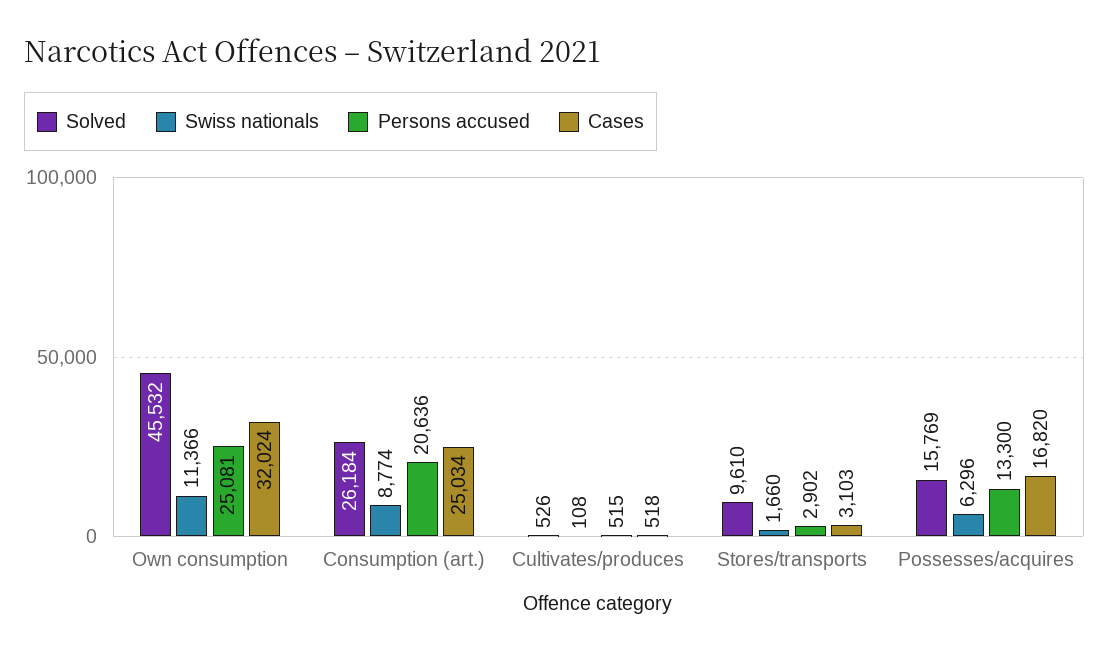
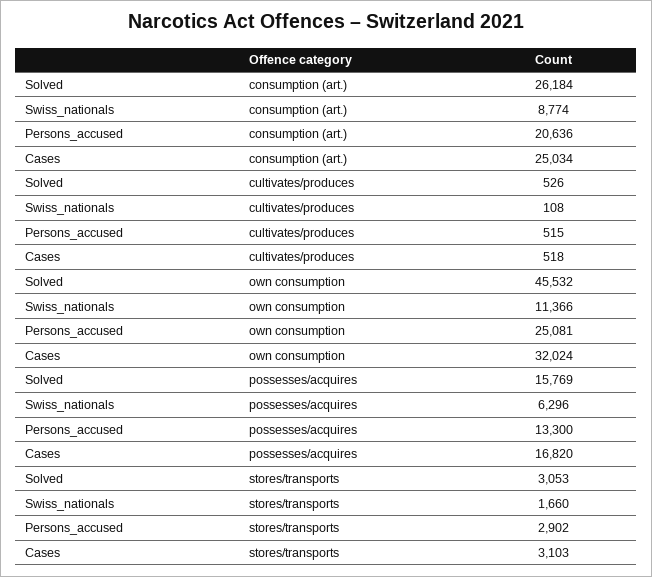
Solved, Stores/transports: 9610 -> 3053

